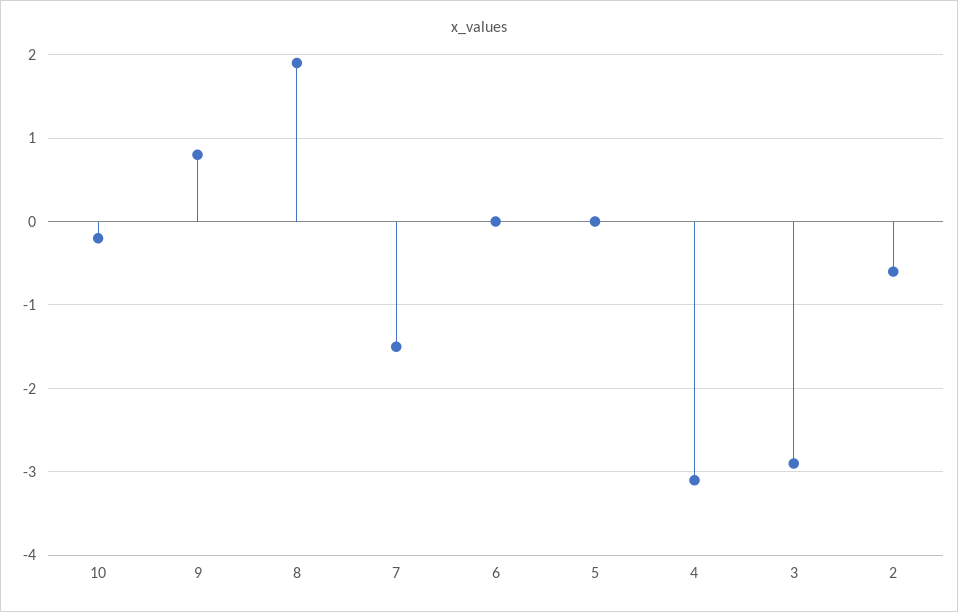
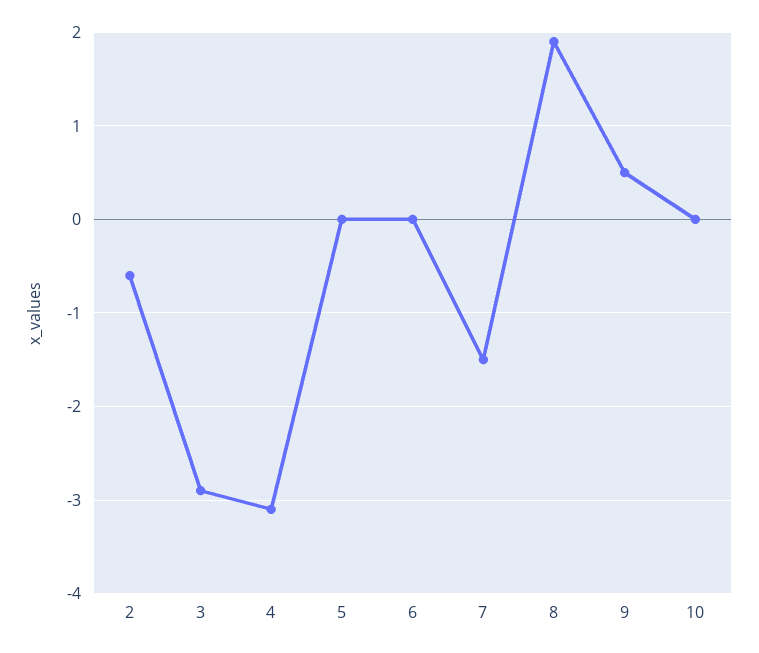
10: -0.2 -> 0
9: 0.8 -> 0.5

